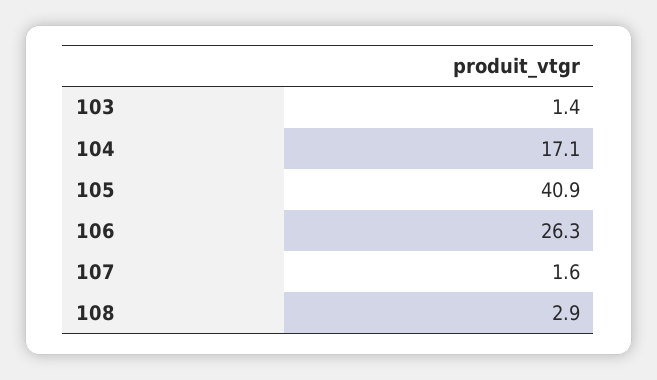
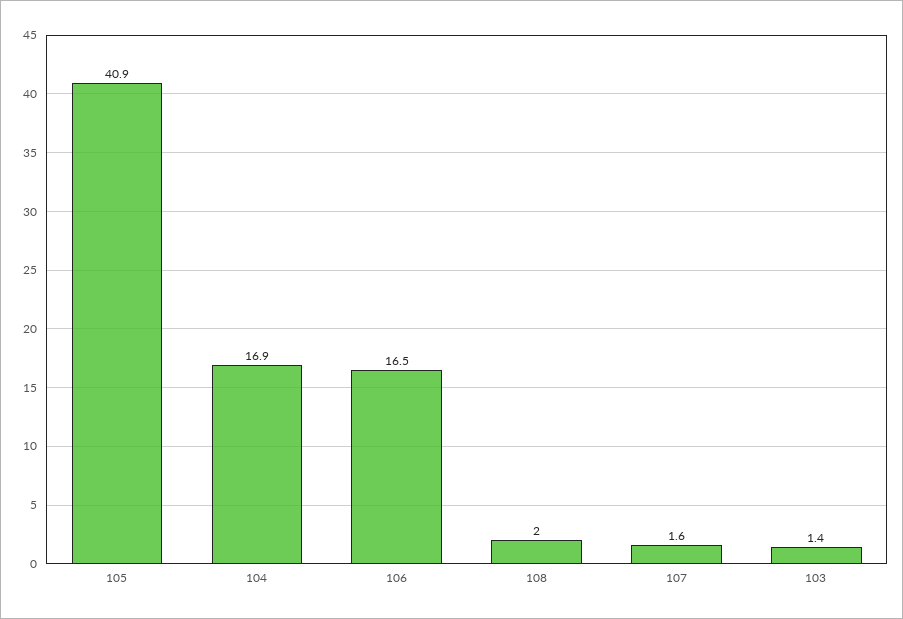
104: 17.1 -> 16.9
106: 26.3 -> 16.5
108: 2.9 -> 2

